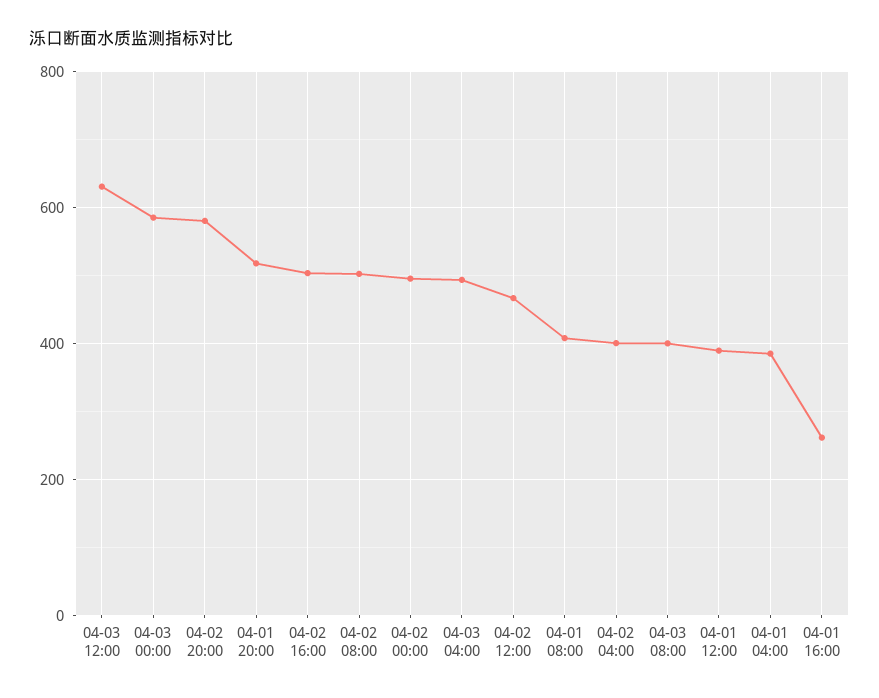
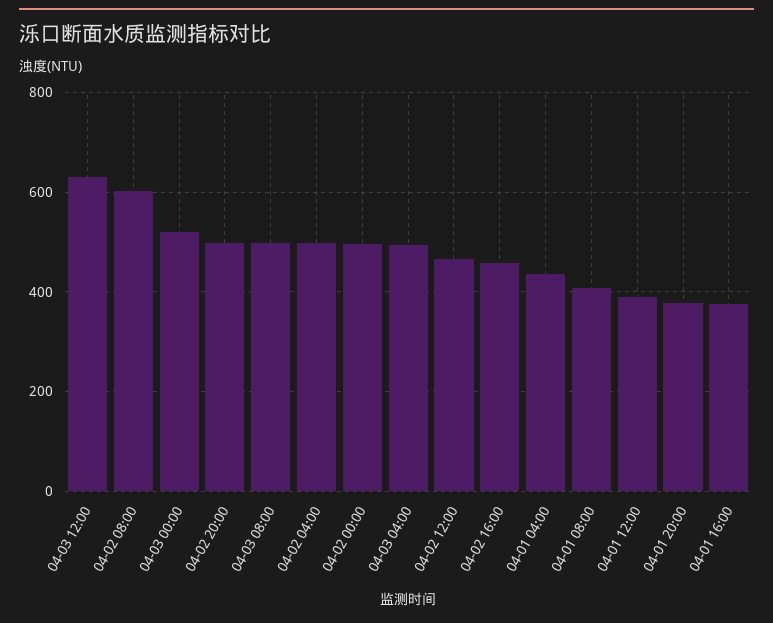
04-03 00:00: 580 -> 520
04-02 20:00: 580 -> 500
04-01 20:00: 520 -> 380
04-02 16:00: 500 -> 460
04-02 08:00: 500 -> 600
04-02 04:00: 400 -> 500
04-03 08:00: 400 -> 500
04-01 04:00: 380 -> 440
04-01 16:00: 260 -> 380

